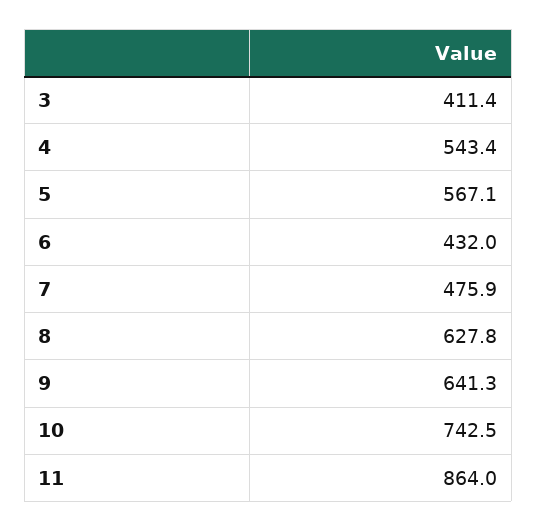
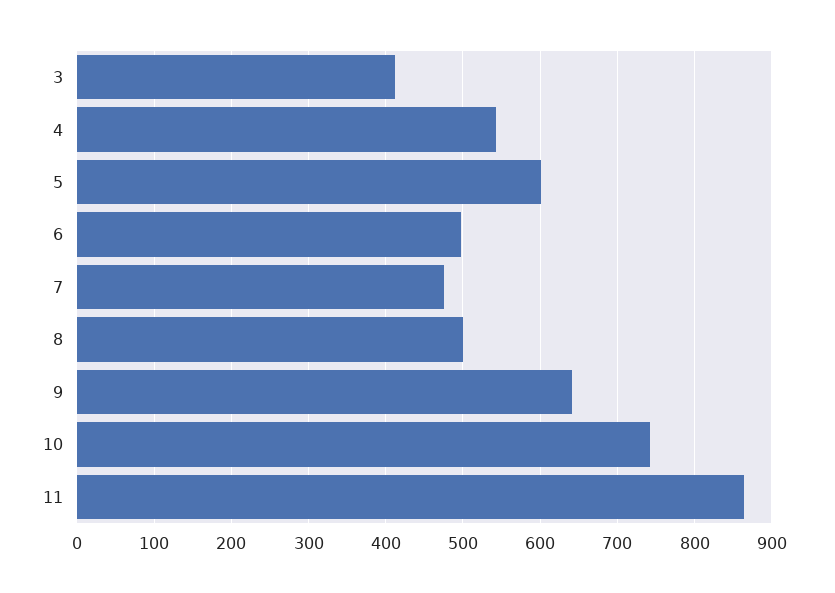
5: 567.1 -> 600
6: 432 -> 500
8: 627.8 -> 500

